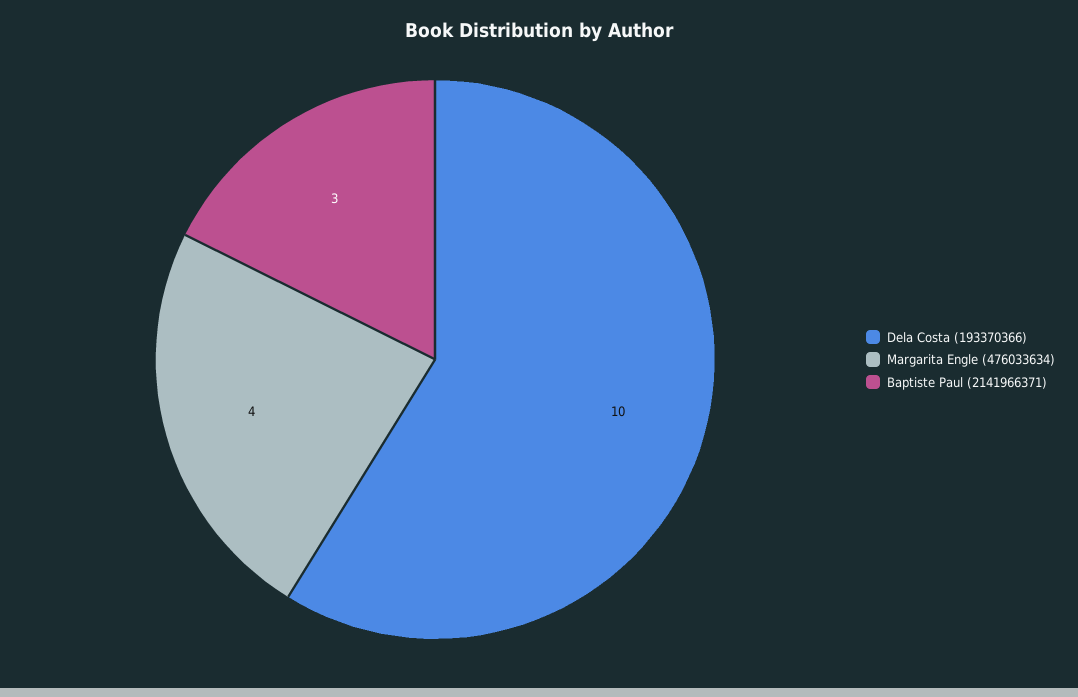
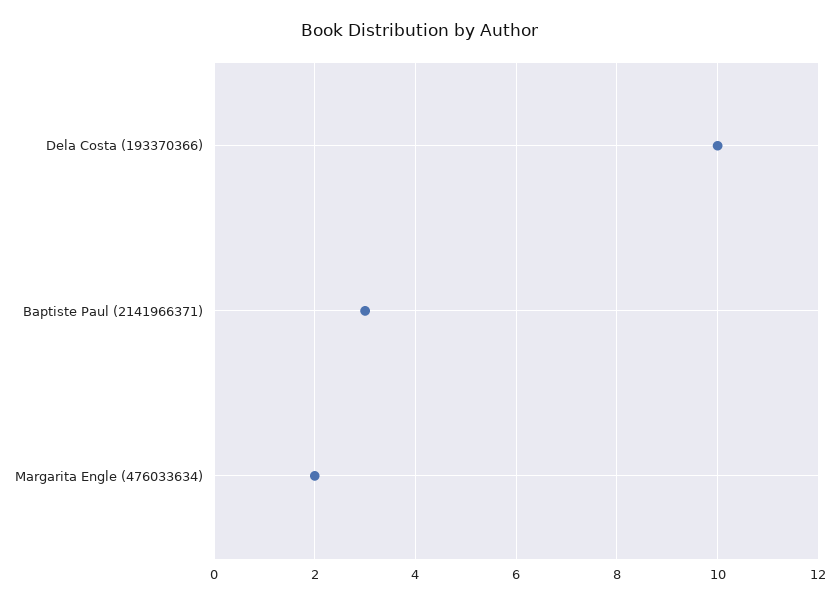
Margarita Engle (476033634): 4 -> 2

